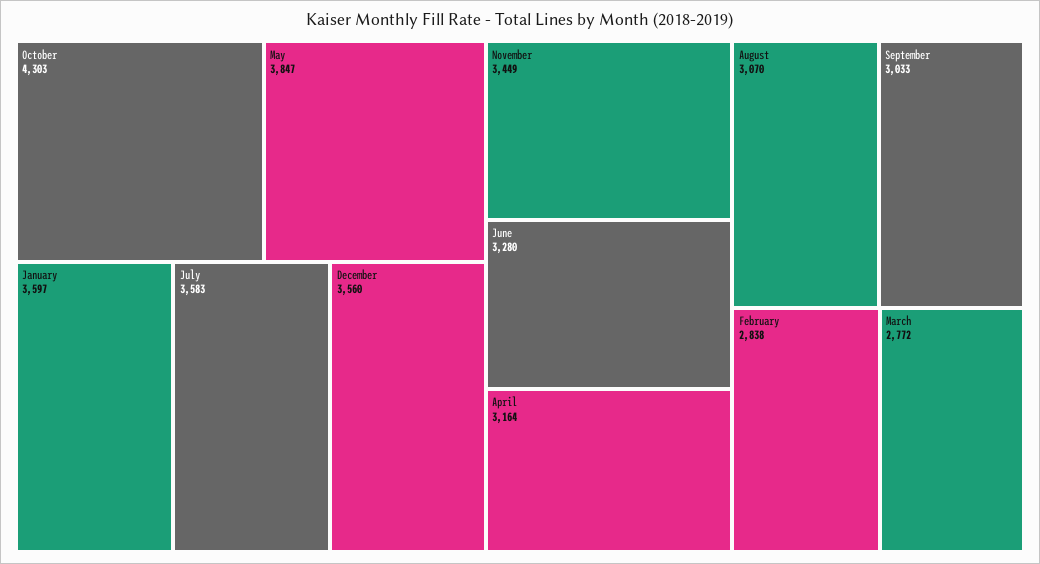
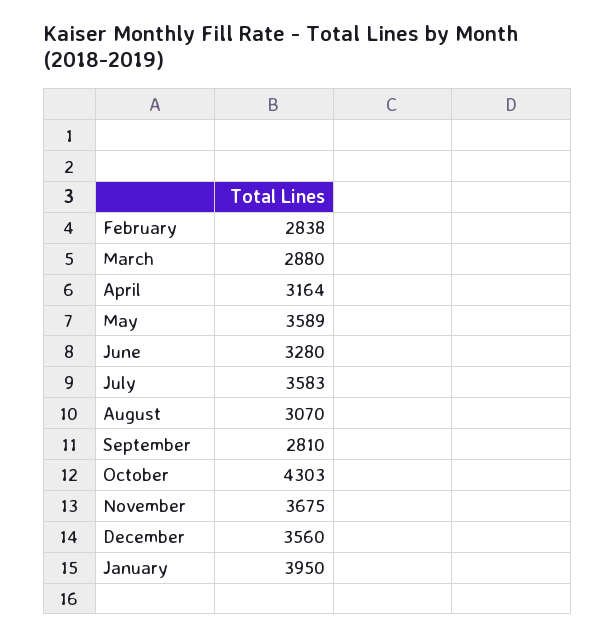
May: 3847 -> 3589
January: 3597 -> 3950
November: 3449 -> 3675
September: 3033 -> 2810
March: 2772 -> 2880

